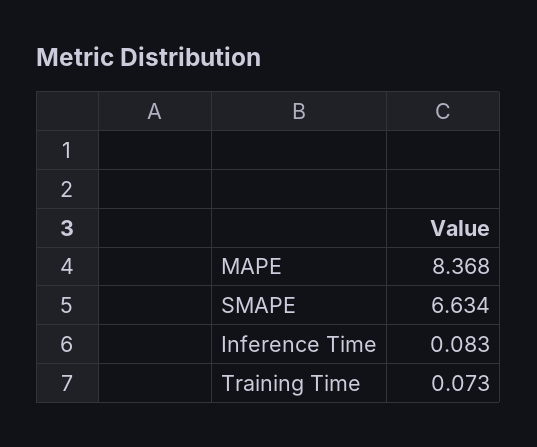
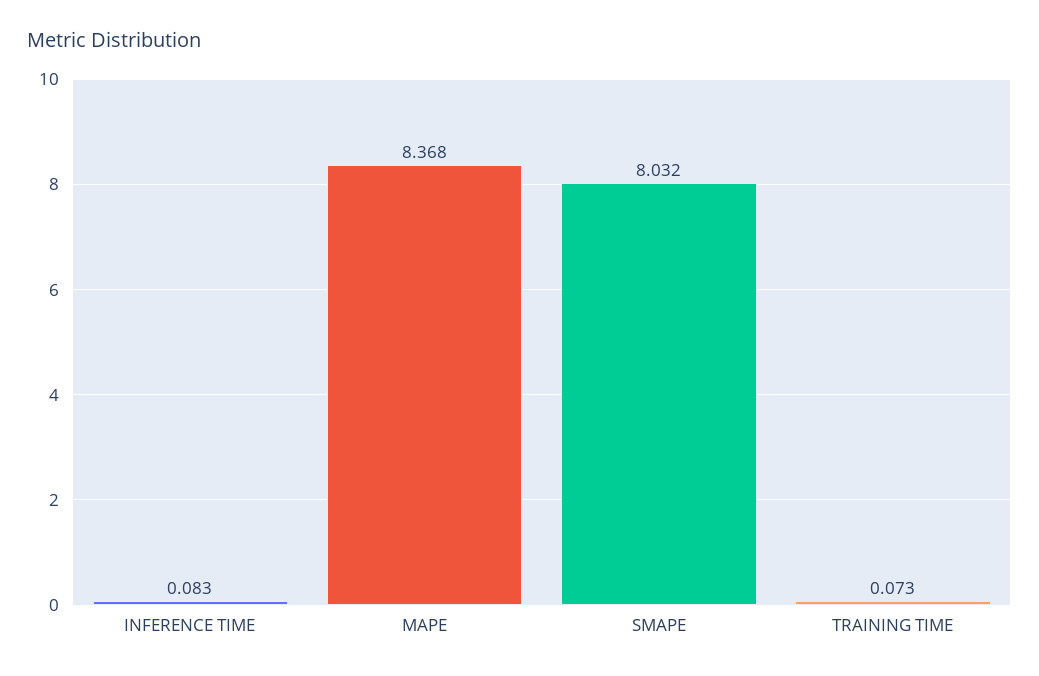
SMAPE: 6.634 -> 8.032

